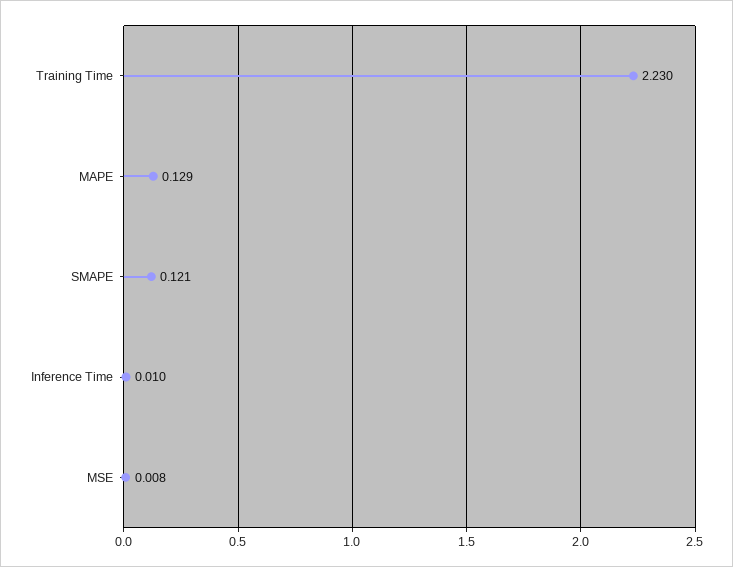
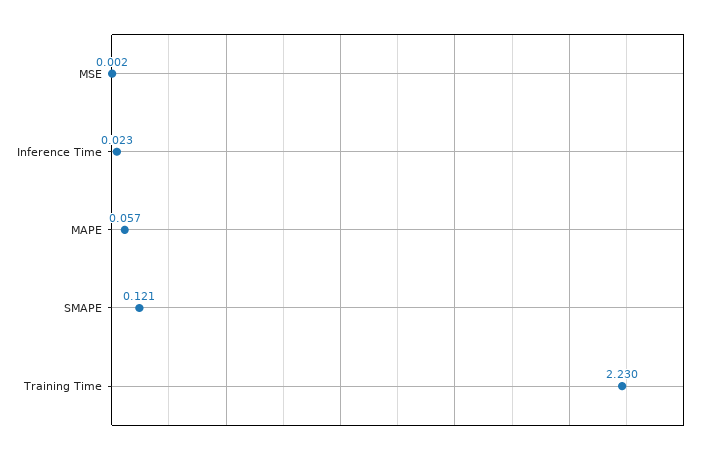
MAPE: 0.129 -> 0.057
Inference Time: 0.01 -> 0.023
MSE: 0.008 -> 0.002

